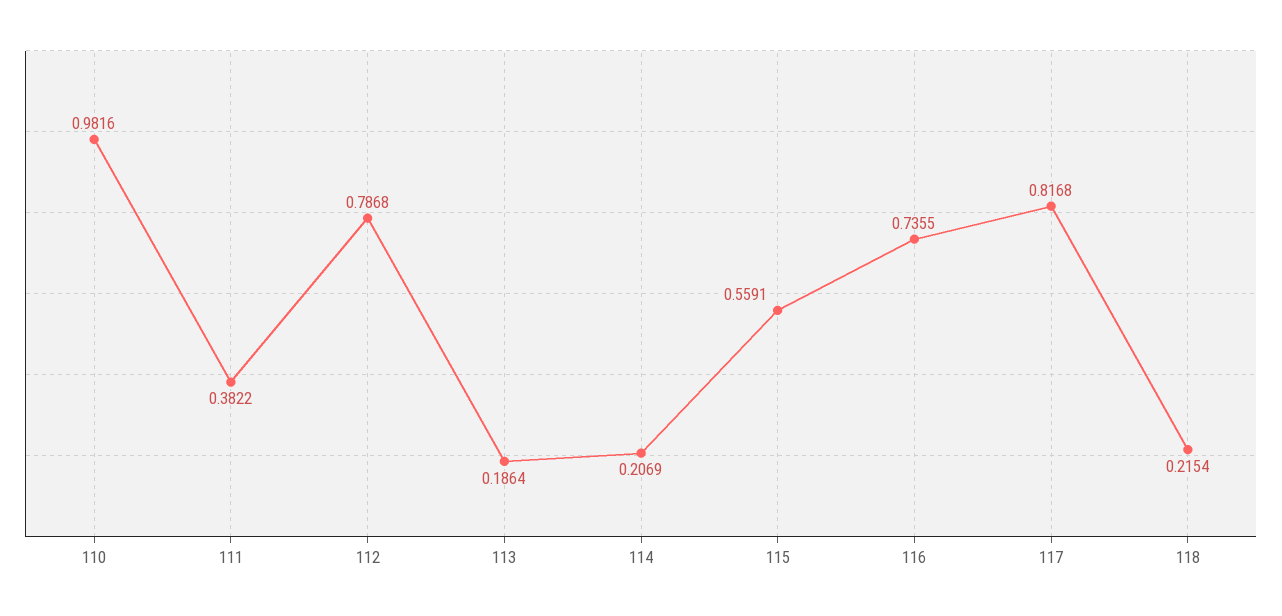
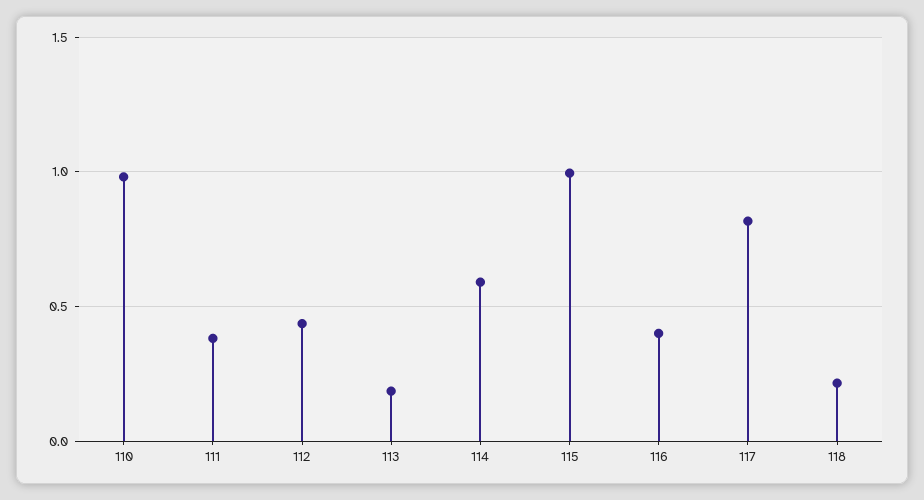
112: 0.7868 -> 0.45
114: 0.2069 -> 0.6
115: 0.5591 -> 1
116: 0.7355 -> 0.4

